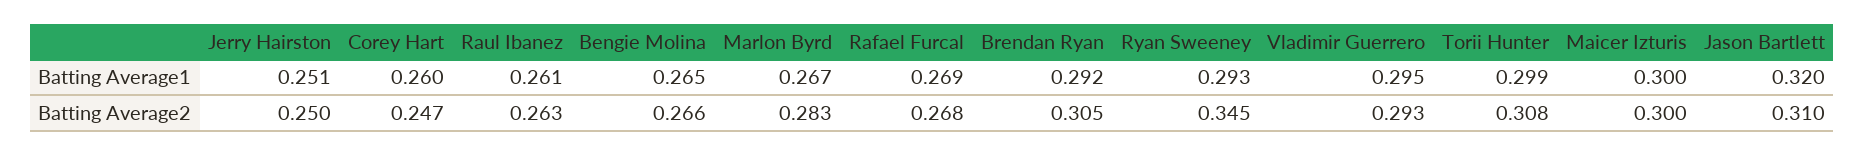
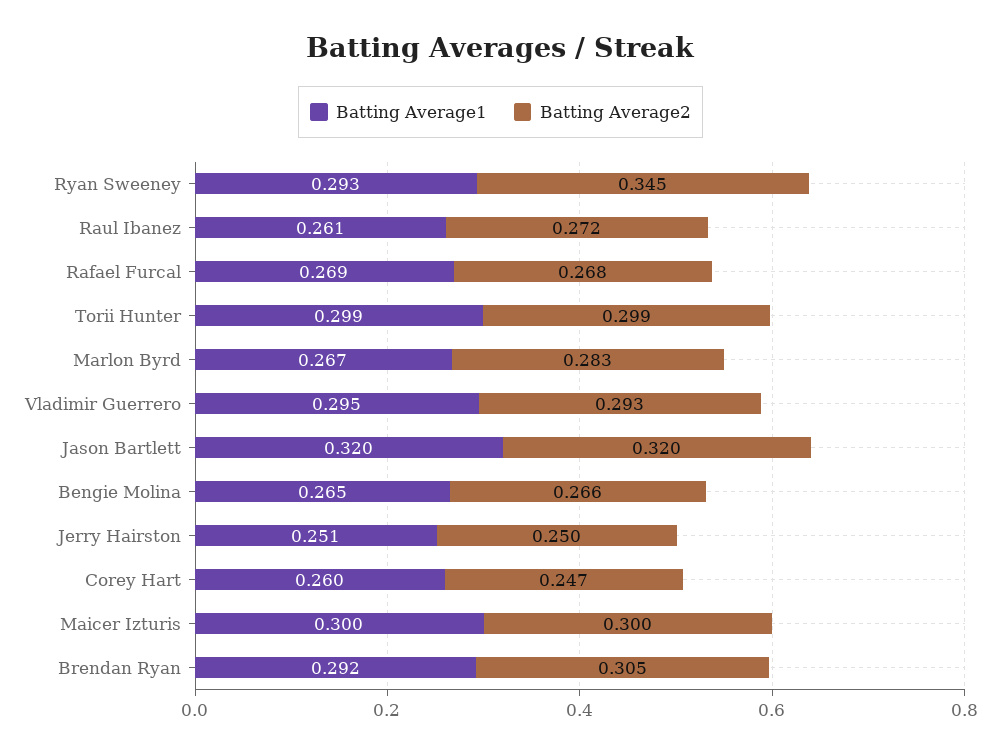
Batting Average2, Raul Ibanez: 0.263 -> 0.272
Batting Average2, Torii Hunter: 0.308 -> 0.299
Batting Average2, Jason Bartlett: 0.31 -> 0.32

